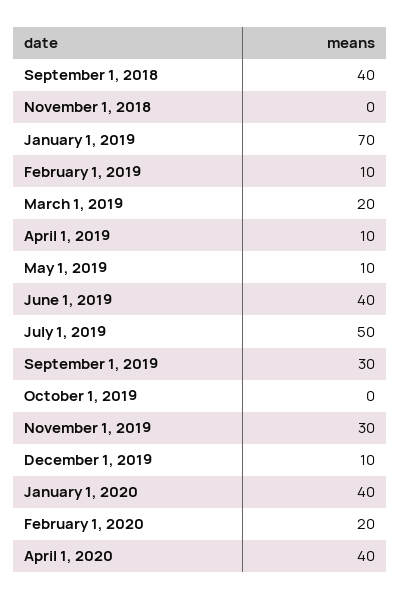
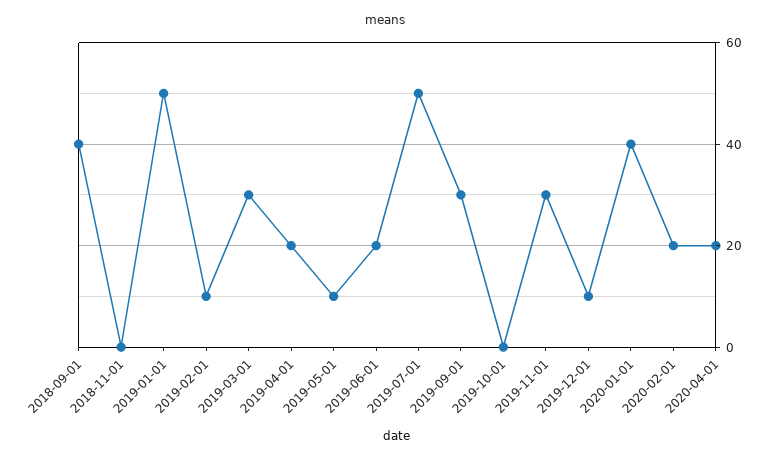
January 1, 2019: 70 -> 50
March 1, 2019: 20 -> 30
April 1, 2019: 10 -> 20
June 1, 2019: 40 -> 20
April 1, 2020: 40 -> 20

